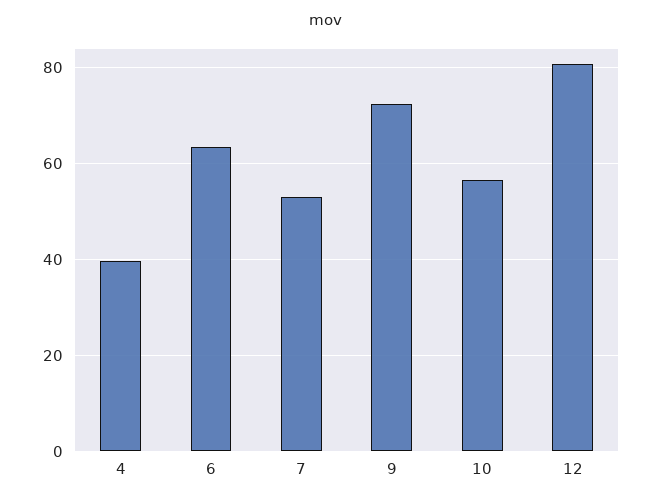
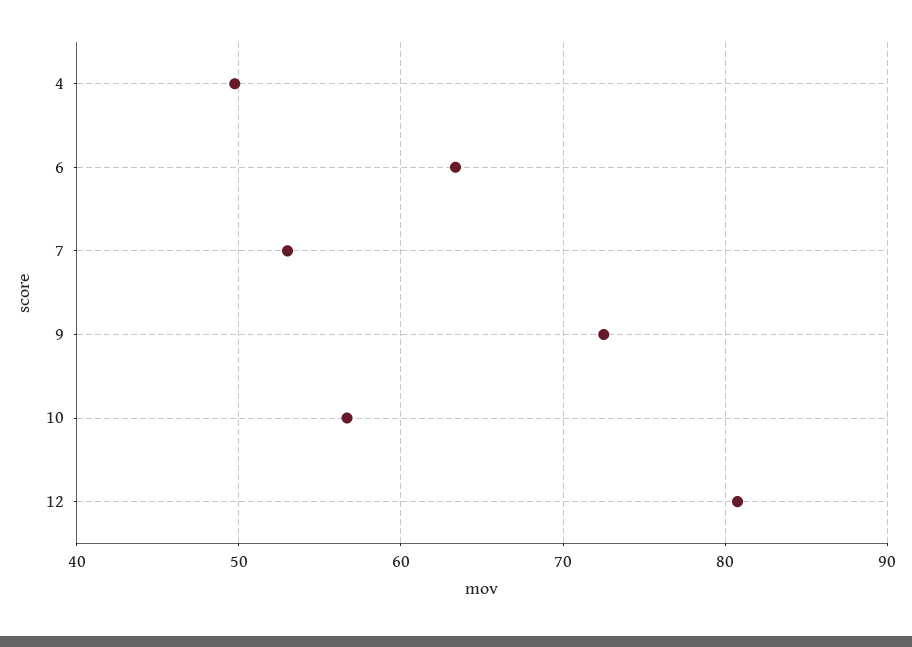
4: 40 -> 50

